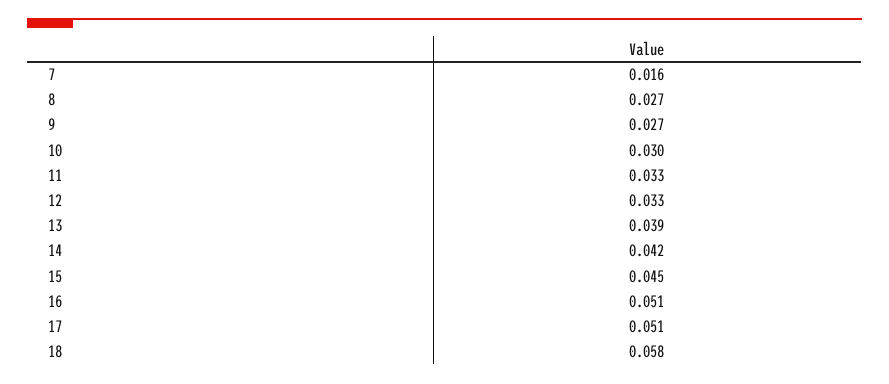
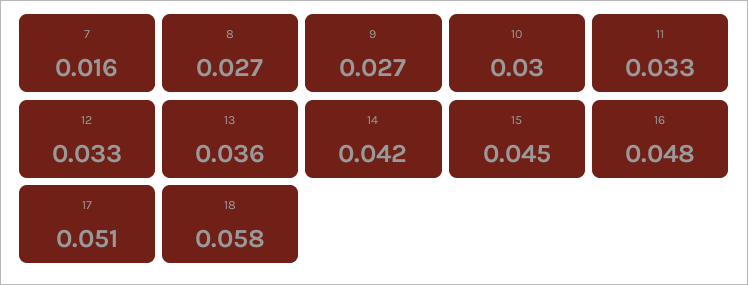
13: 0.039 -> 0.036
16: 0.051 -> 0.048

